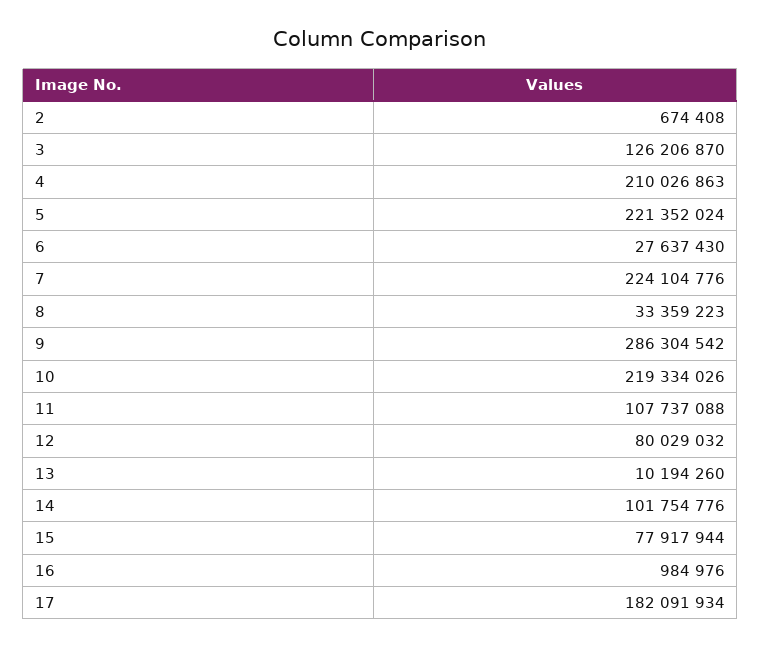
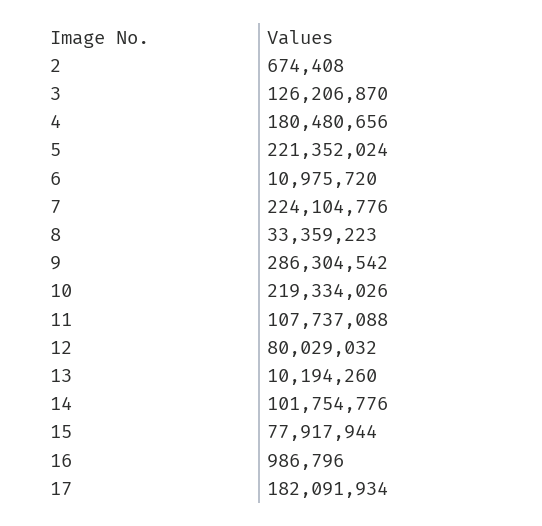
4: 210026863 -> 180480656
6: 27637430 -> 10975720
16: 984976 -> 986796

